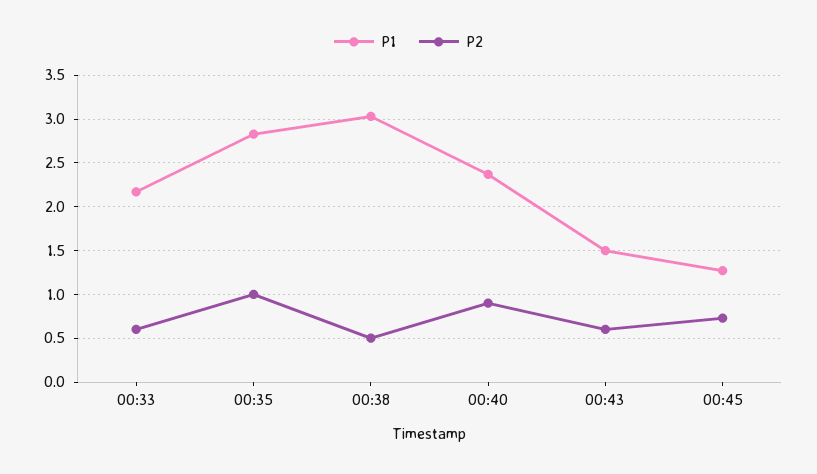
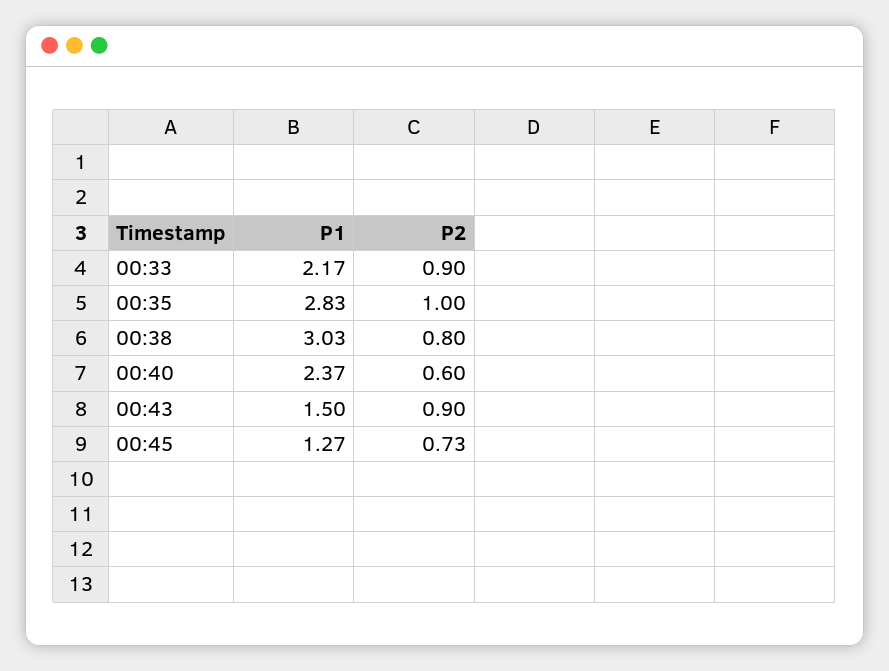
P2, 00:33: 0.6 -> 0.9
P2, 00:38: 0.5 -> 0.8
P2, 00:40: 0.9 -> 0.6
P2, 00:43: 0.6 -> 0.9

